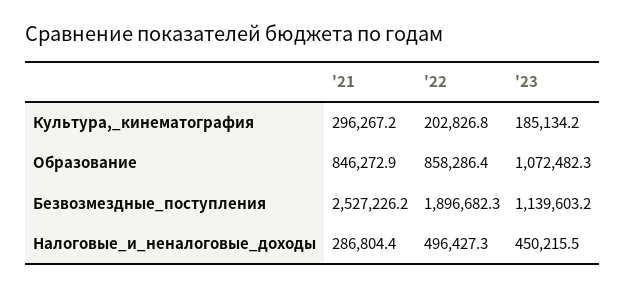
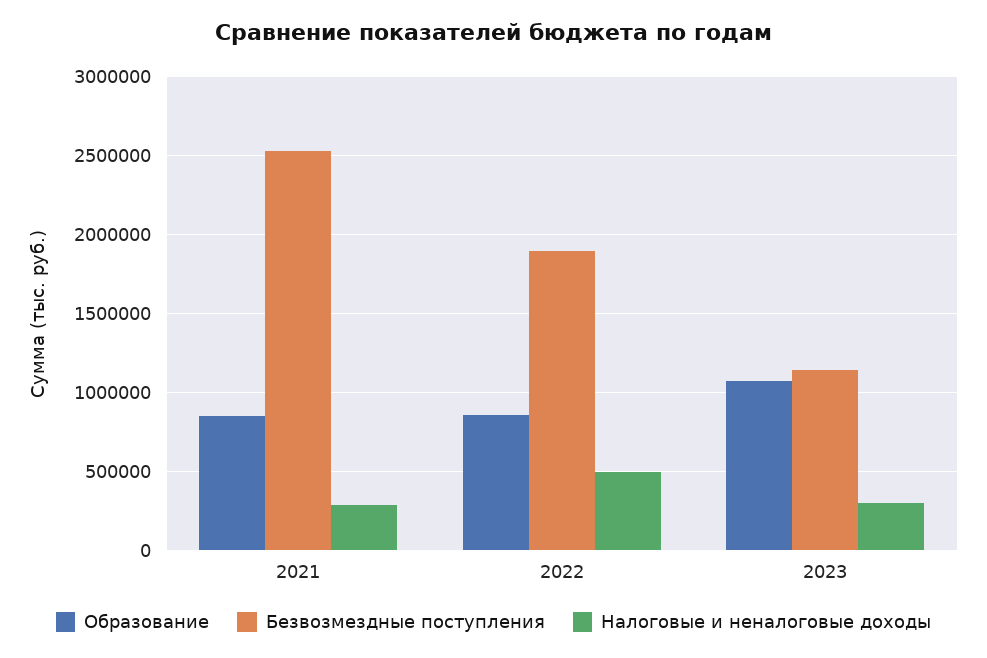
Культура,_кинематография, '21: 296267.2 -> none
Культура,_кинематография, '22: 202826.8 -> none
Культура,_кинематография, '23: 185134.2 -> none
Налоговые_и_неналоговые_доходы, '23: 450215.5 -> 300000

